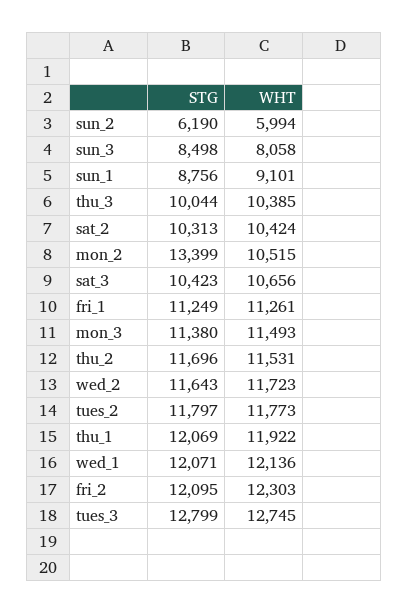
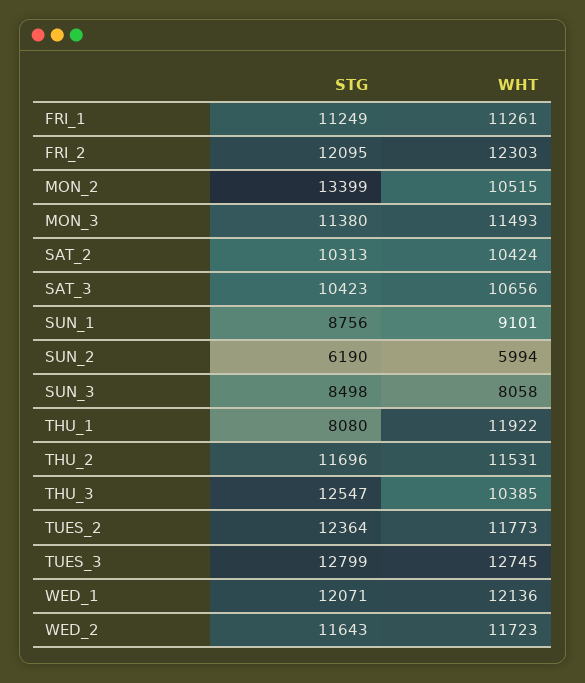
STG, thu_3: 10044 -> 12547
STG, tues_2: 11797 -> 12364
STG, thu_1: 12069 -> 8080

